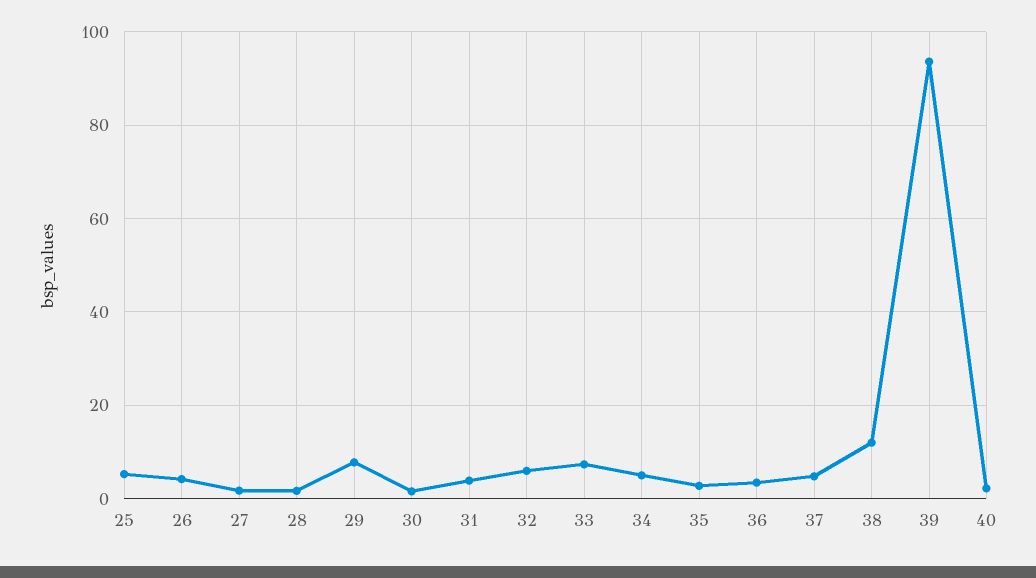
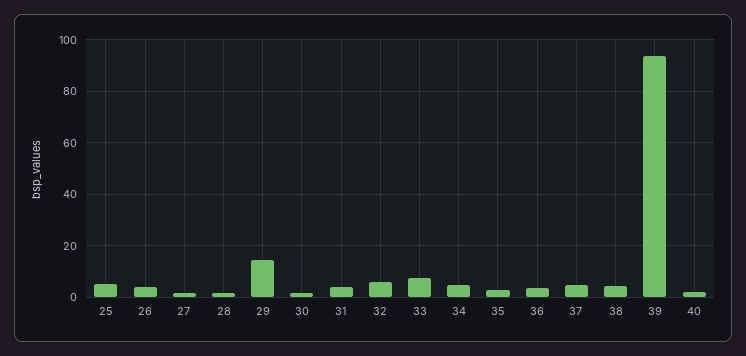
29: 8 -> 15
38: 12 -> 5

